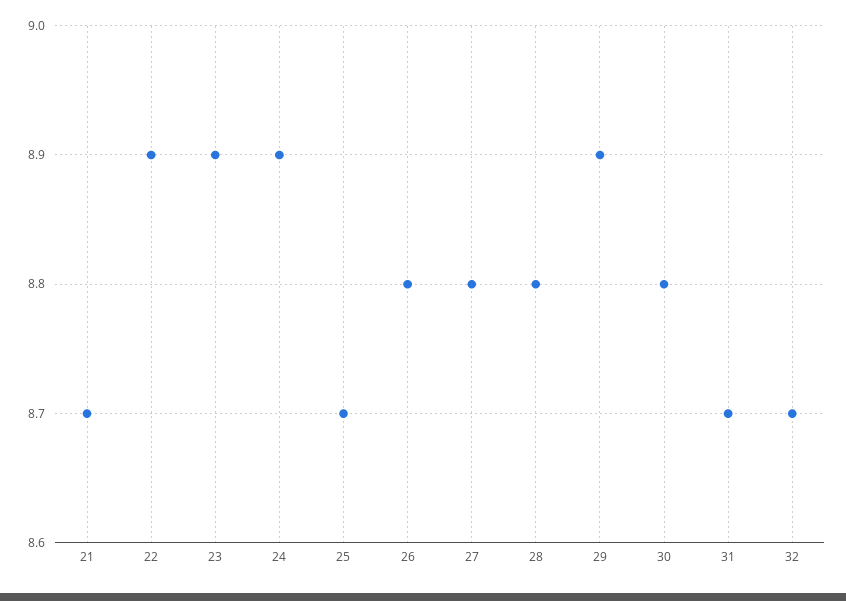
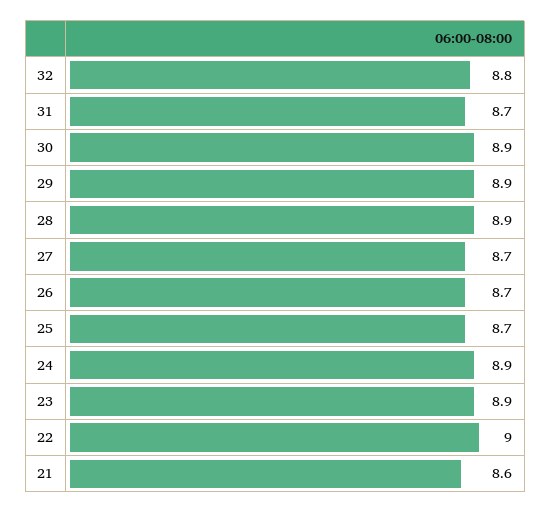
21: 8.7 -> 8.6
22: 8.9 -> 9
26: 8.8 -> 8.7
27: 8.8 -> 8.7
28: 8.8 -> 8.9
30: 8.8 -> 8.9
32: 8.7 -> 8.8

